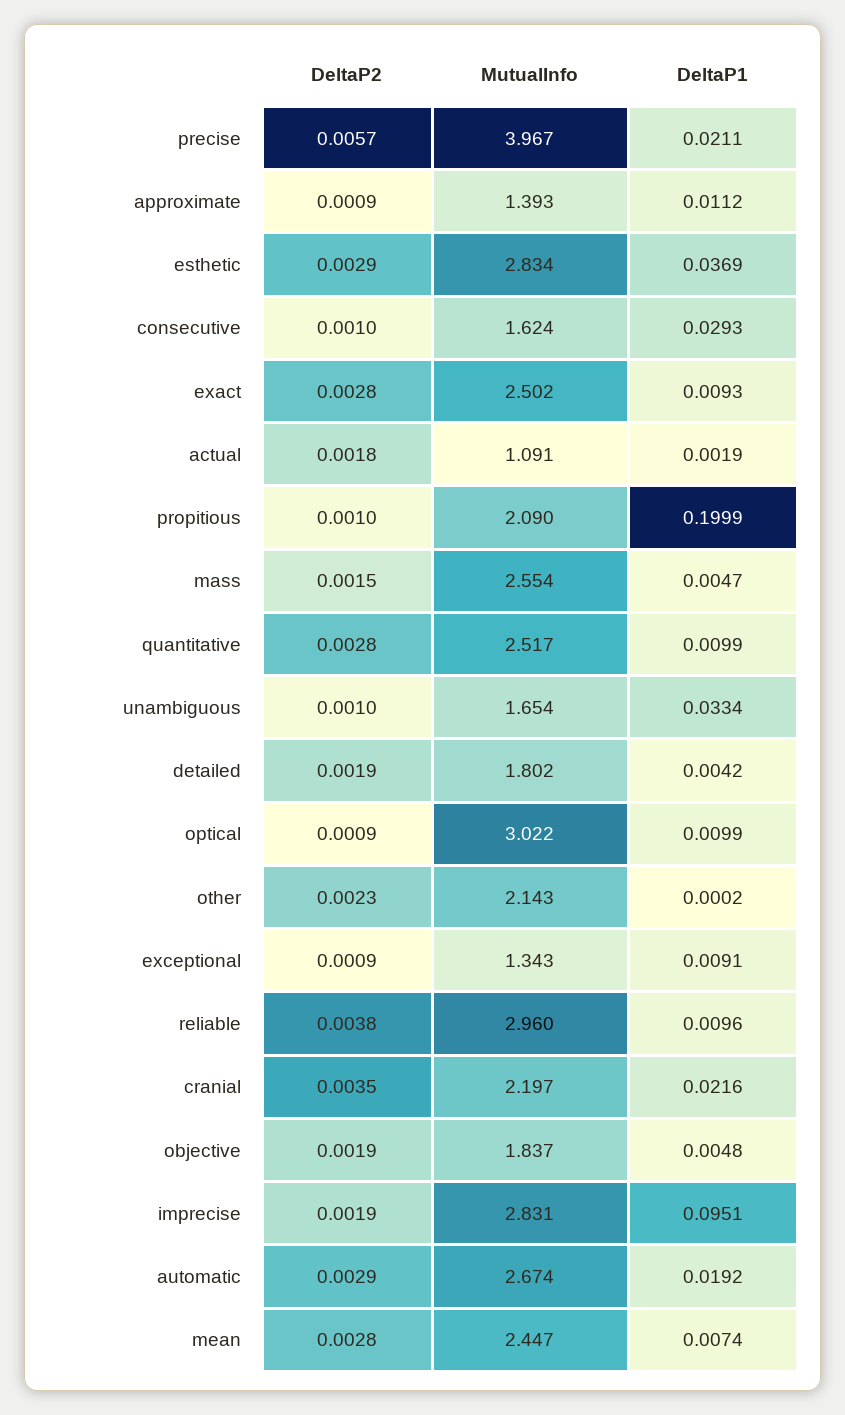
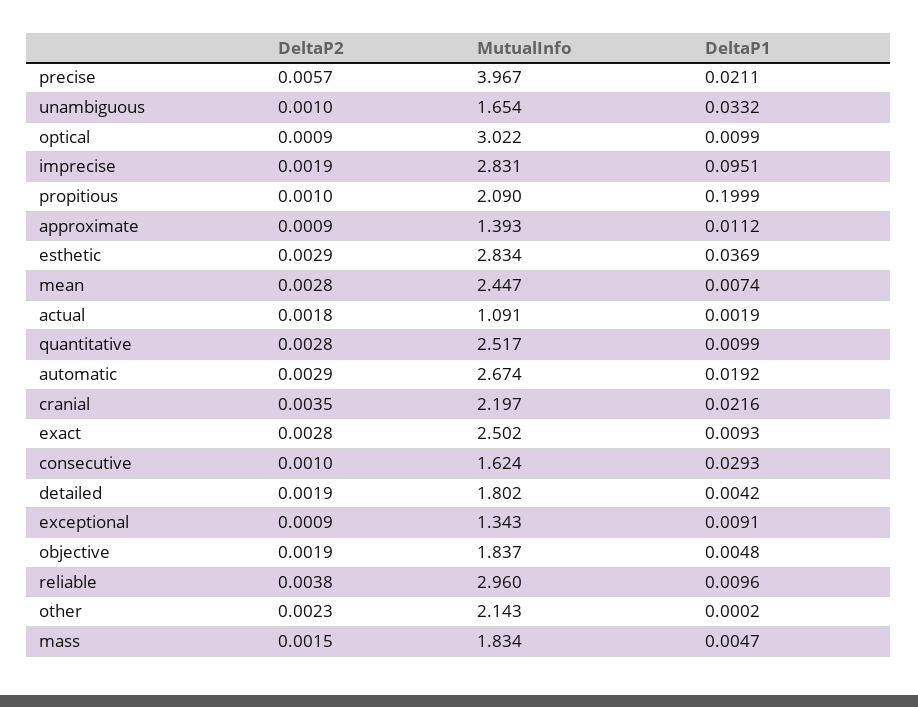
MutualInfo, mass: 2.554 -> 1.834
DeltaP1, unambiguous: 0.0334 -> 0.0332

